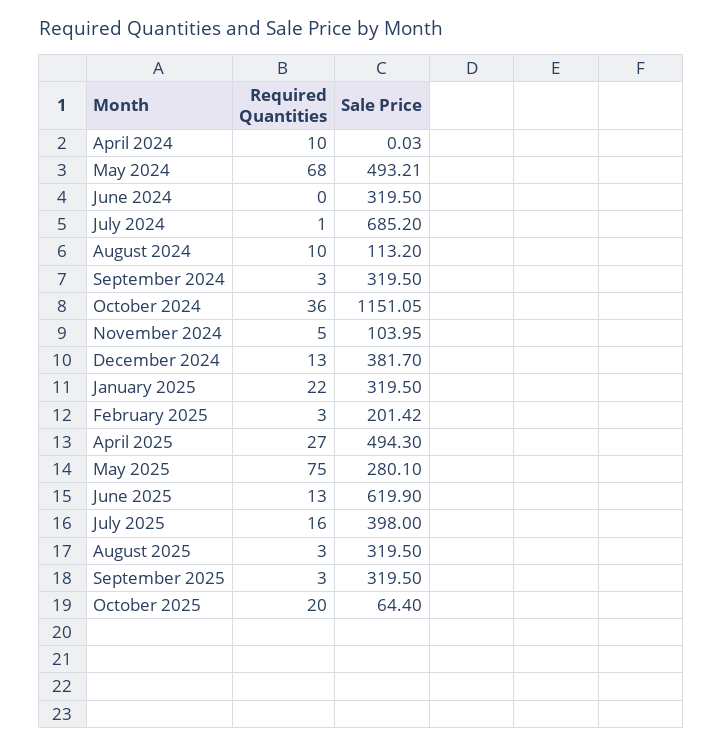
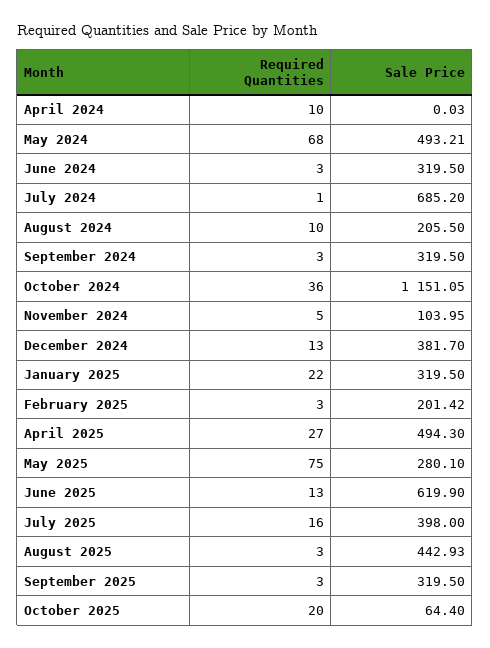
Required Quantities, June 2024: 0 -> 3
Sale Price, August 2024: 113.2 -> 205.5
Sale Price, August 2025: 319.5 -> 442.93

